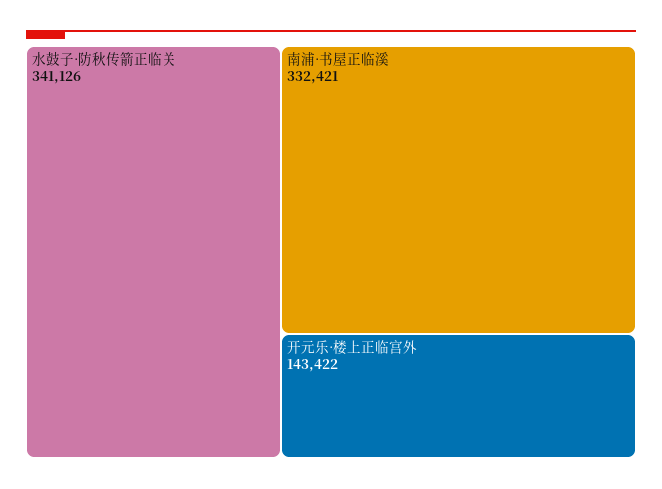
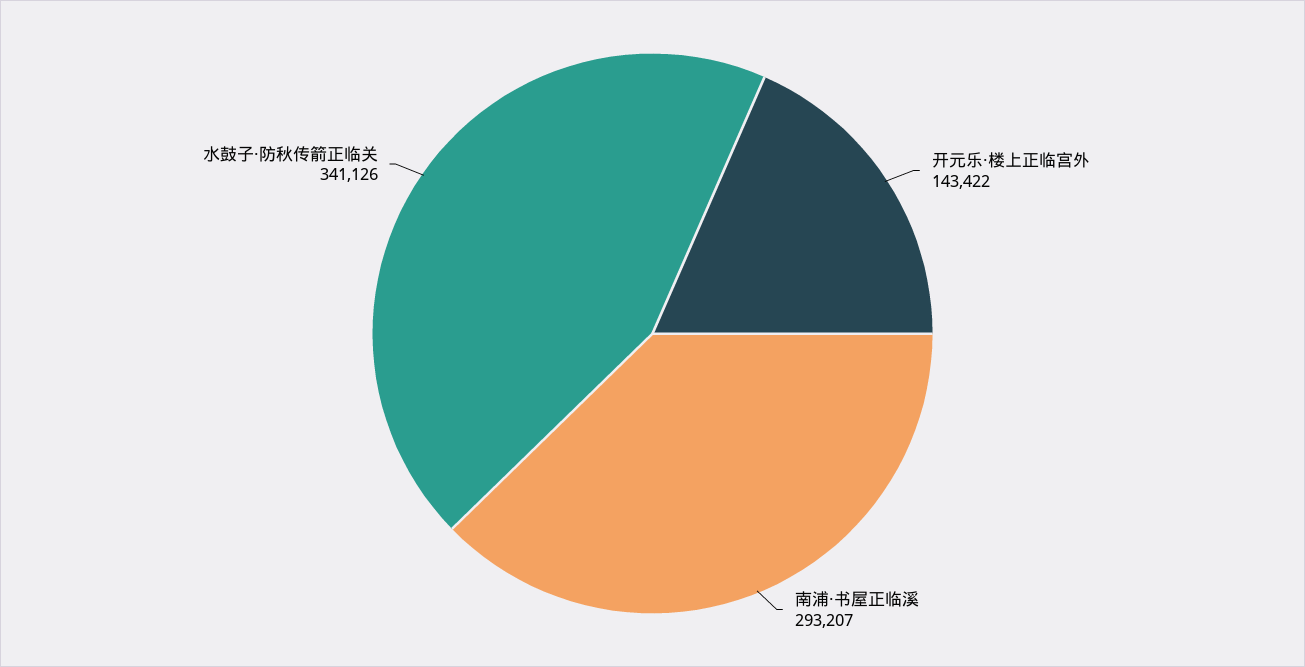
南浦·书屋正临溪: 332421 -> 293207

